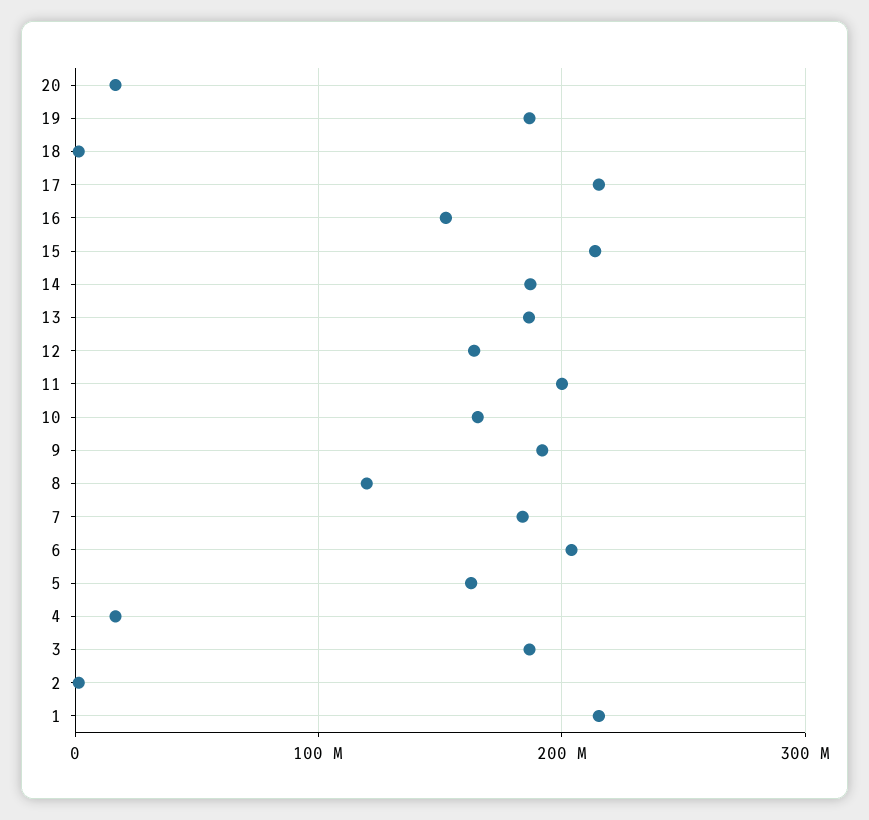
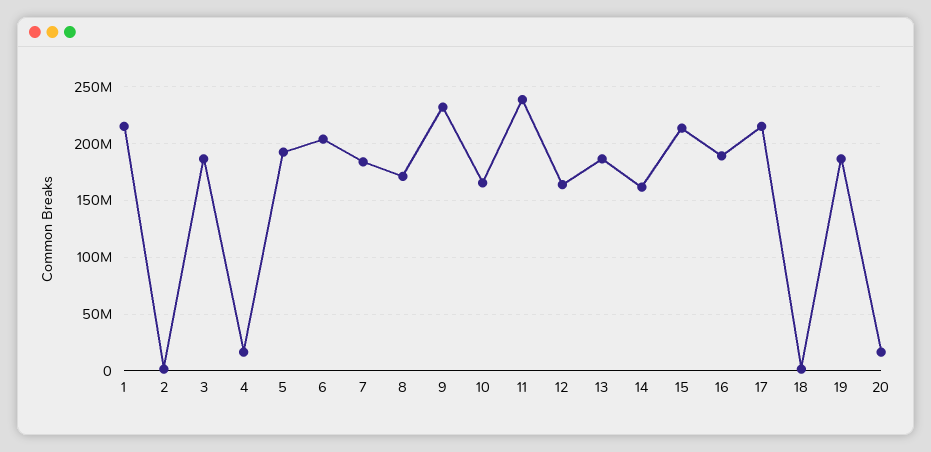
16: 150000000 -> 190000000
14: 190000000 -> 160000000
11: 200000000 -> 240000000
9: 190000000 -> 230000000
8: 120000000 -> 170000000
5: 160000000 -> 190000000

